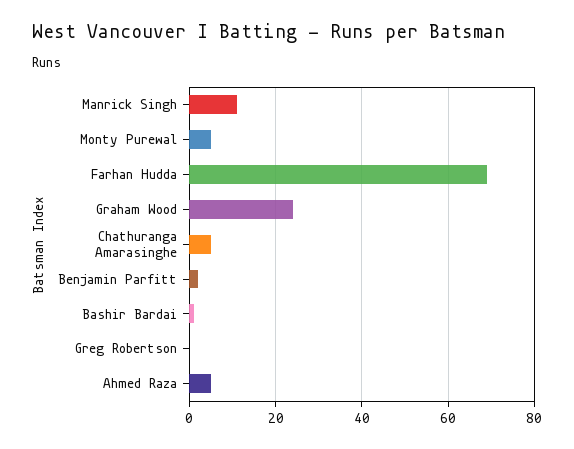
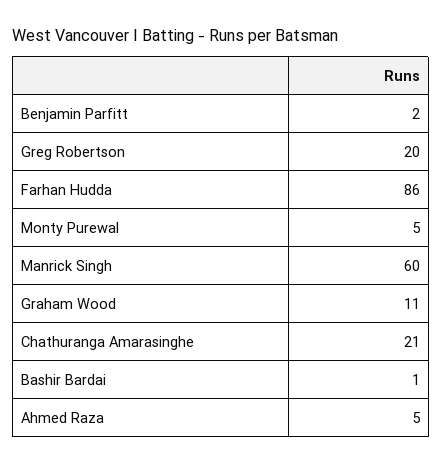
Manrick Singh: 10 -> 60
Farhan Hudda: 70 -> 86
Graham Wood: 25 -> 11
Chathuranga Amarasinghe: 5 -> 21
Greg Robertson: 0 -> 20

